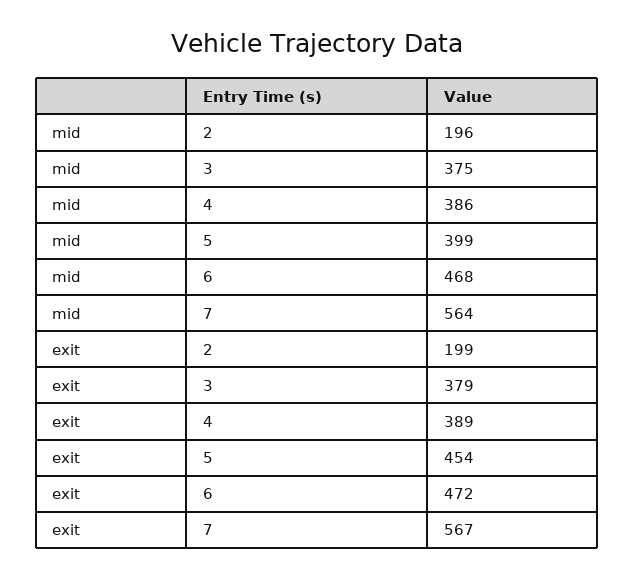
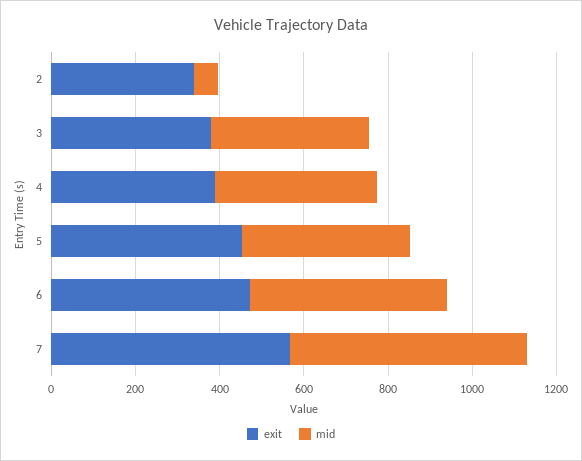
mid, 2: 196 -> 50
exit, 2: 199 -> 350

